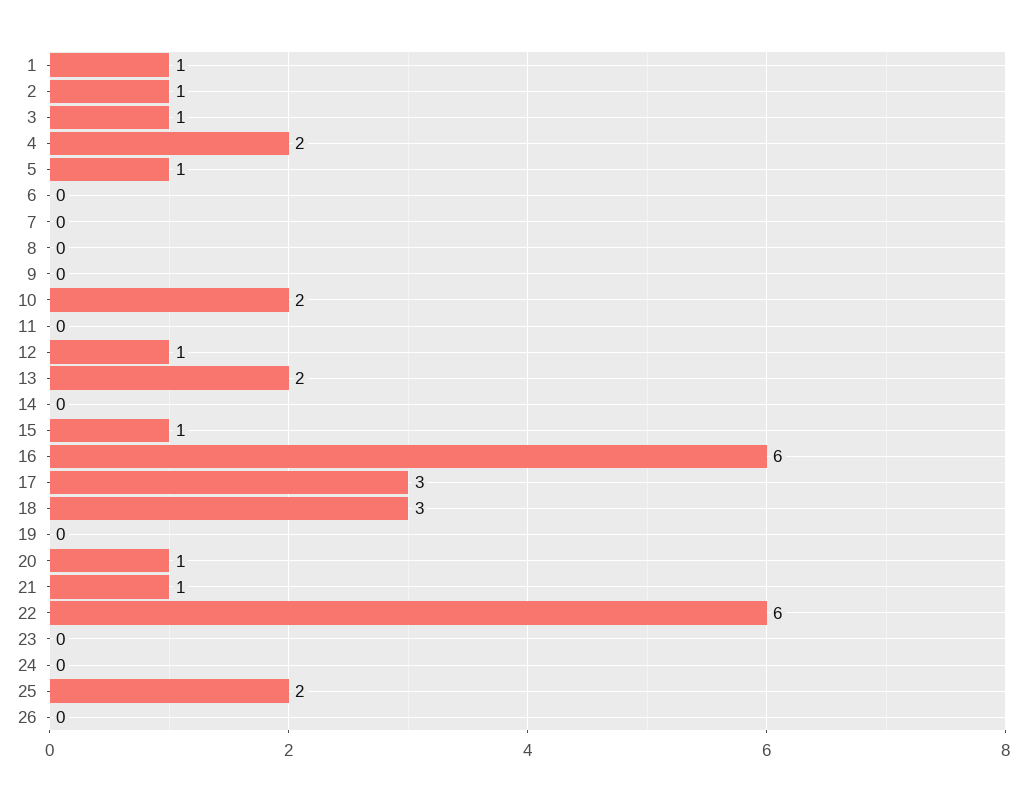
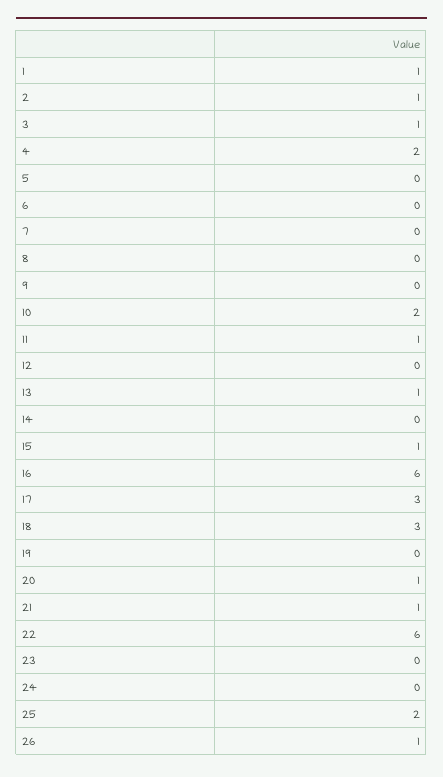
5: 1 -> 0
11: 0 -> 1
12: 1 -> 0
13: 2 -> 1
26: 0 -> 1

